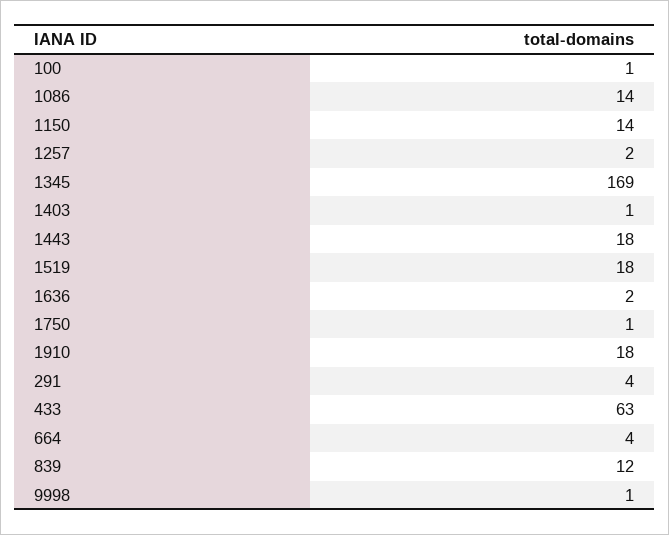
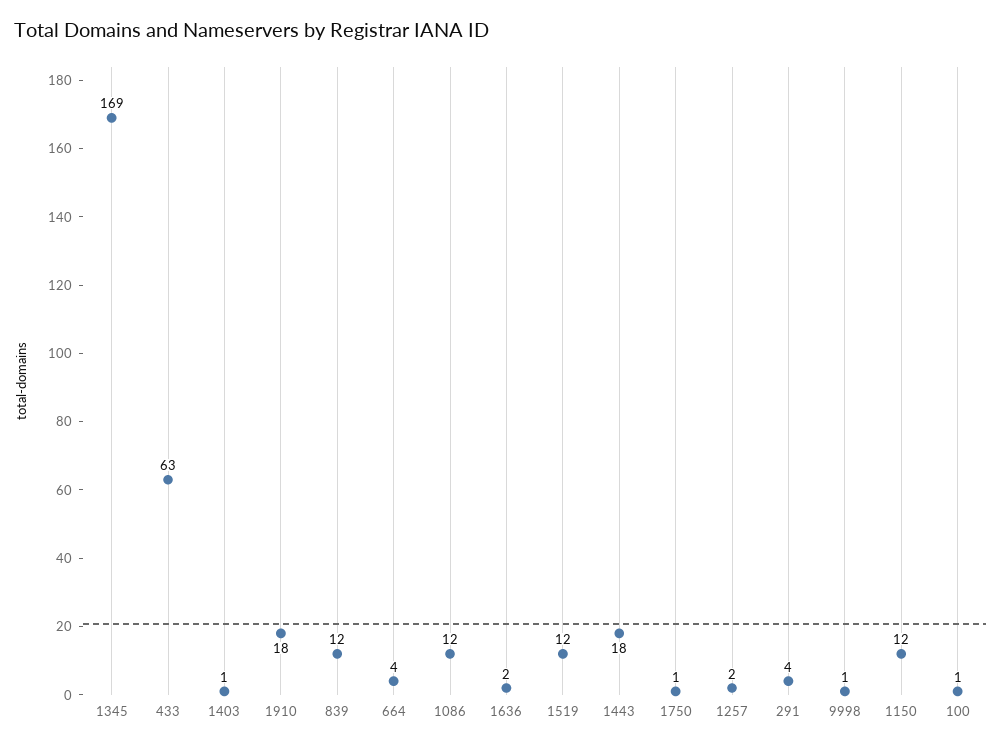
1086: 14 -> 12
1150: 14 -> 12
1519: 18 -> 12

